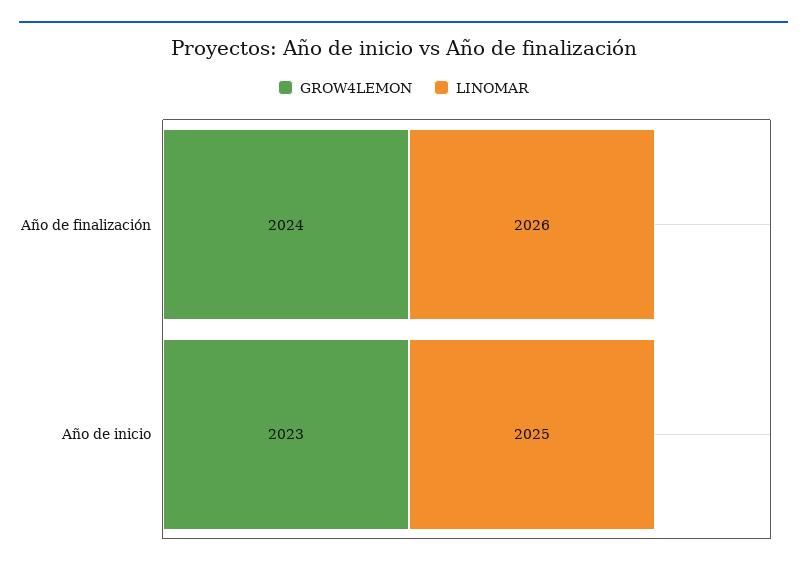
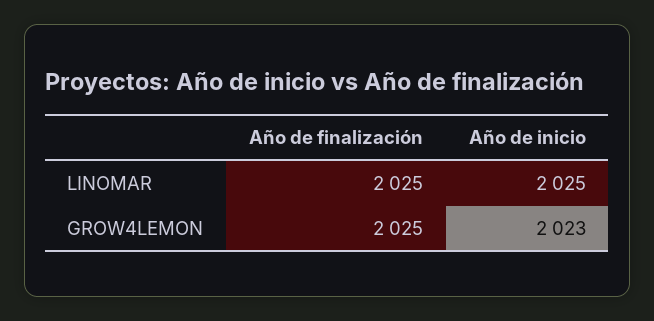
GROW4LEMON, Año de finalización: 2024 -> 2025
LINOMAR, Año de finalización: 2026 -> 2025

